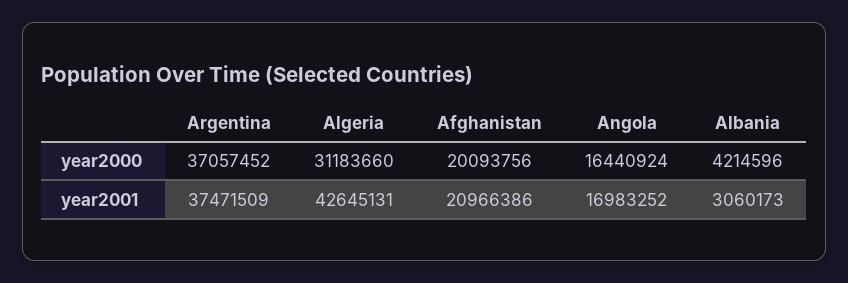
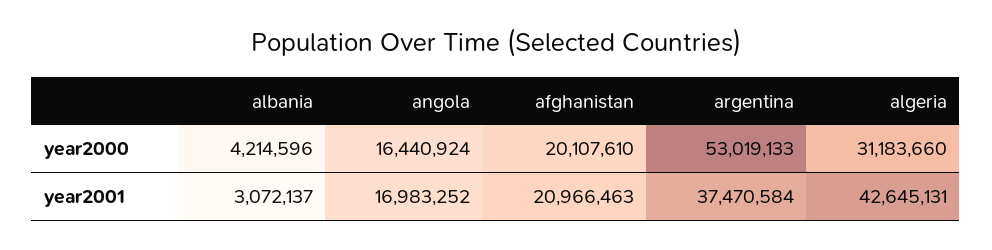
Argentina, year2000: 37057452 -> 53019133
Afghanistan, year2000: 20093756 -> 20107610
Argentina, year2001: 37471509 -> 37470584
Afghanistan, year2001: 20966386 -> 20966463
Albania, year2001: 3060173 -> 3072137

